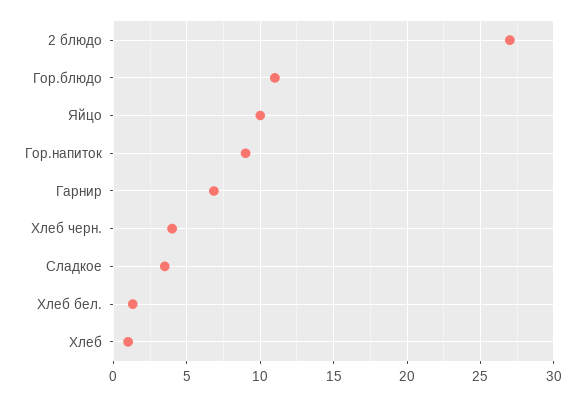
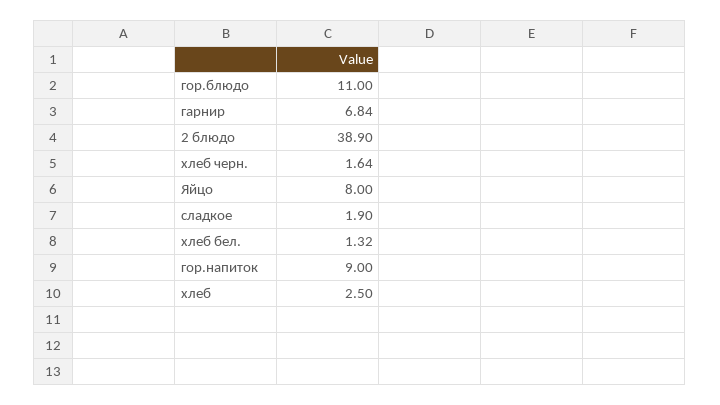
2 блюдо: 27 -> 38.9
Яйцо: 10 -> 8
Хлеб черн.: 4 -> 1.64
Сладкое: 3.5 -> 1.9
Хлеб: 1 -> 2.5

